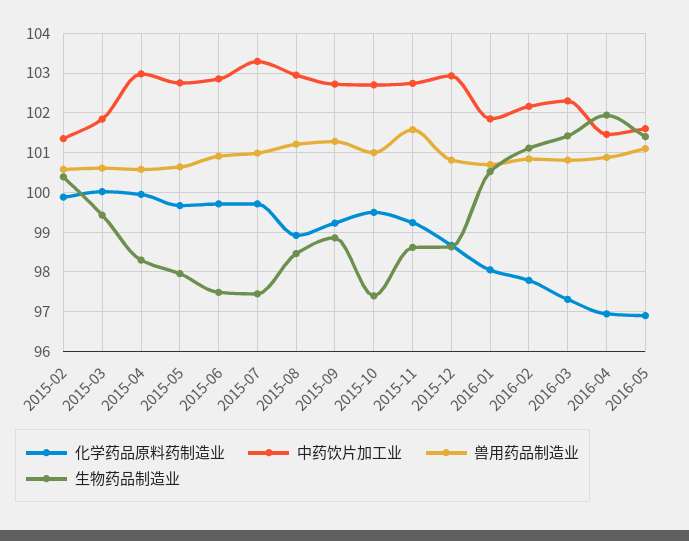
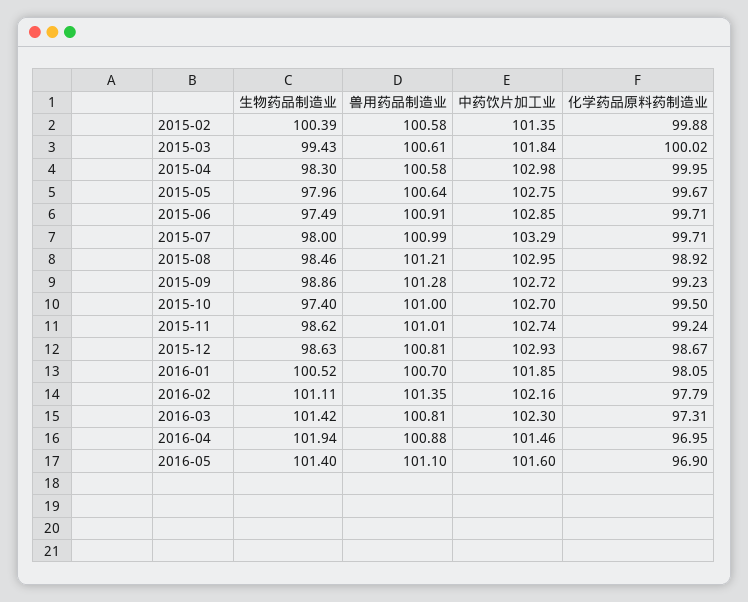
生物药品制造业, 2015-07: 97.4 -> 98
兽用药品制造业, 2015-11: 101.6 -> 101.01
兽用药品制造业, 2016-02: 100.8 -> 101.35

